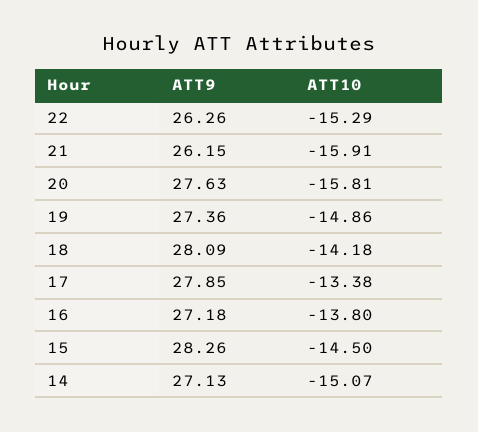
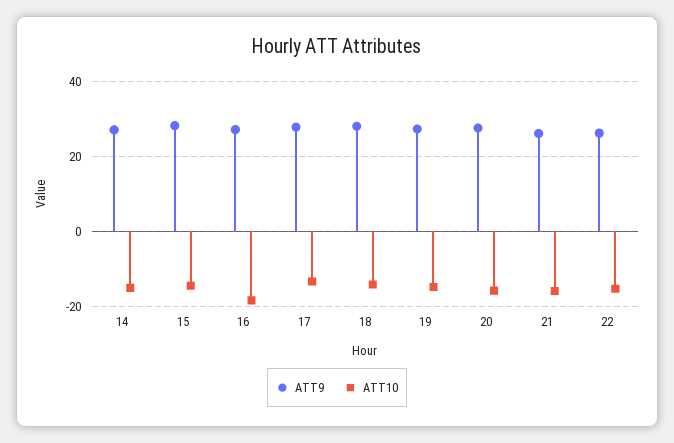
ATT10, 16: -13.8 -> -18

